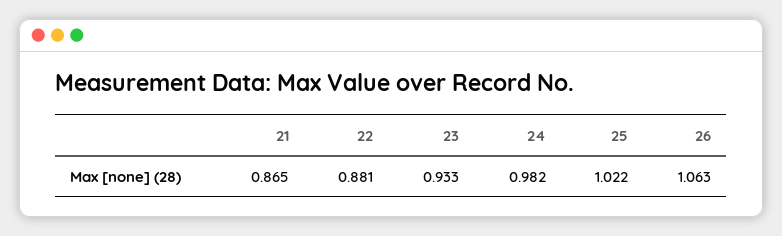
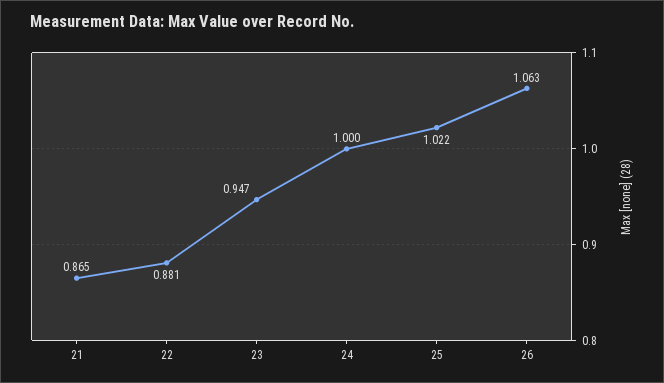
23: 0.933 -> 0.947
24: 0.982 -> 1

